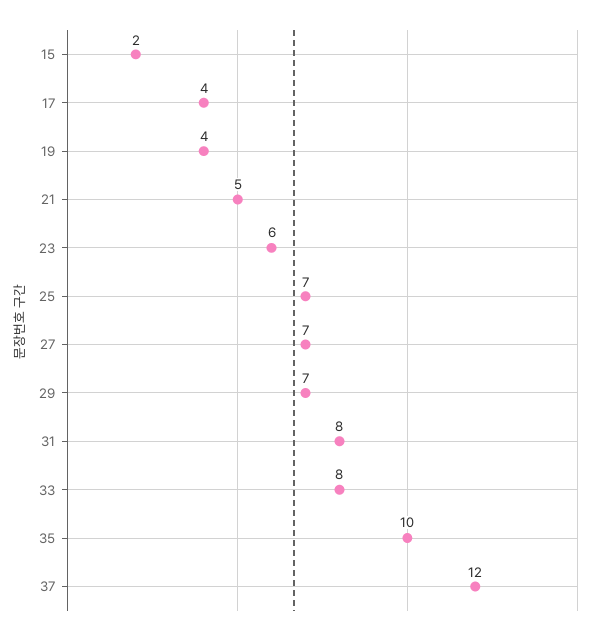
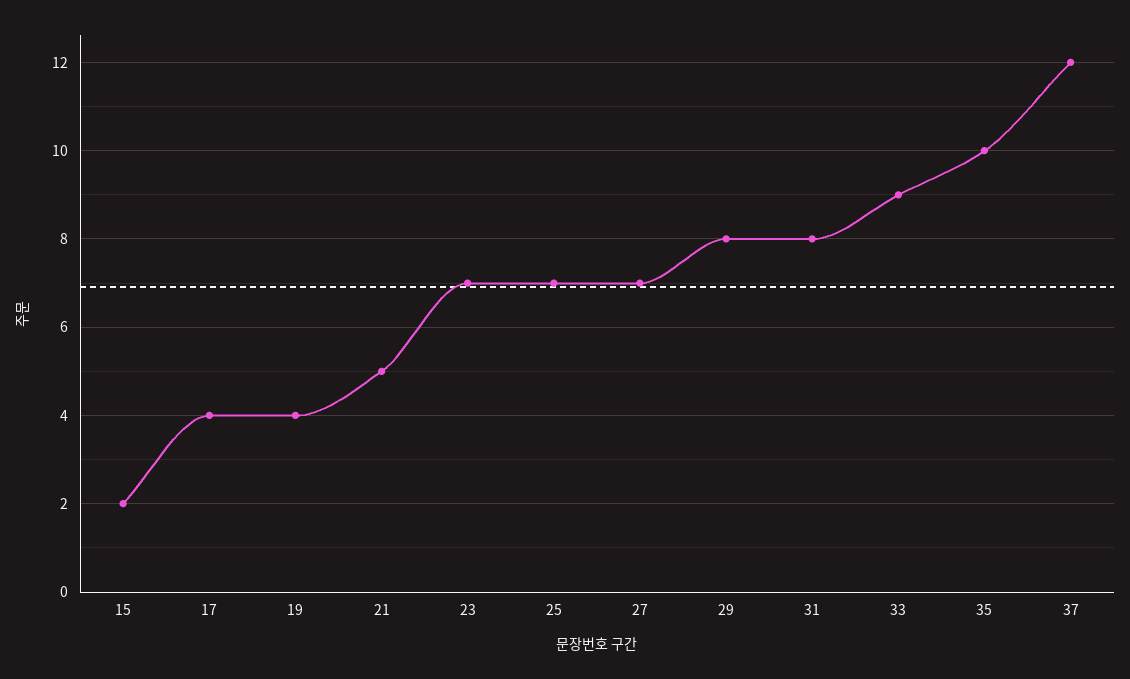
23: 6 -> 7
29: 7 -> 8
33: 8 -> 9

